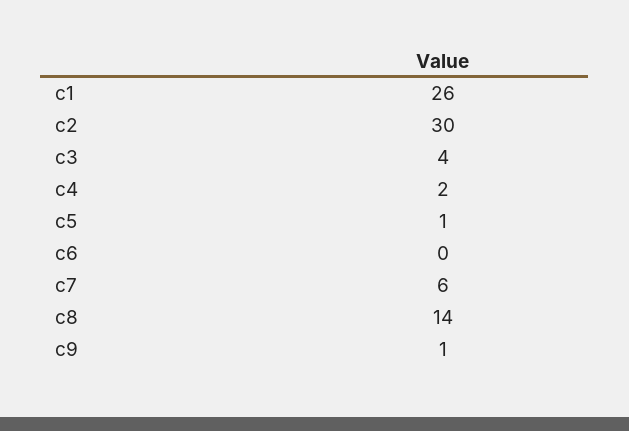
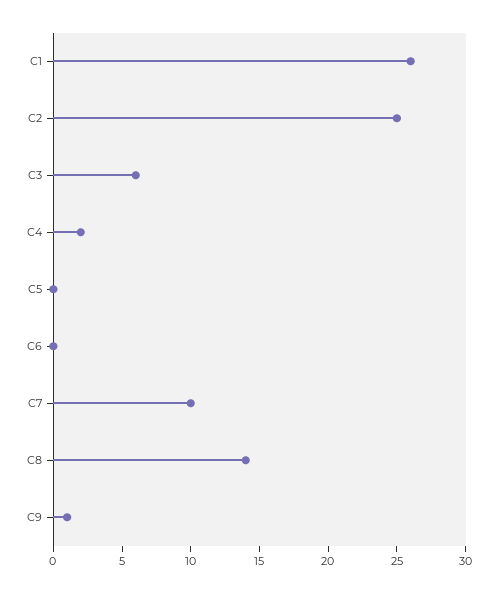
c2: 30 -> 25
c3: 4 -> 6
c5: 1 -> 0
c7: 6 -> 10

